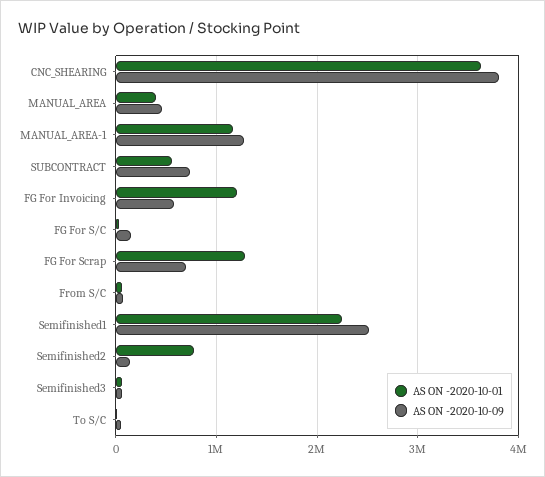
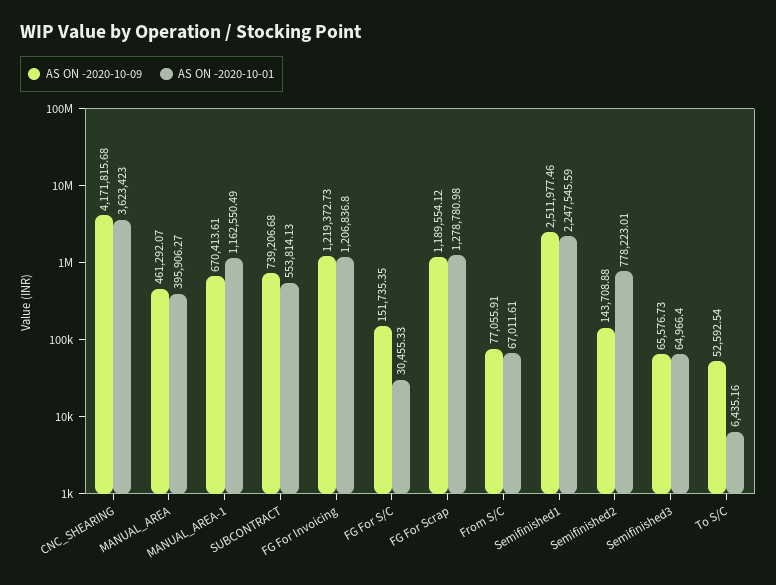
AS ON -2020-10-09, CNC_SHEARING: 3800000 -> 4171815.68
AS ON -2020-10-09, MANUAL_AREA-1: 1300000 -> 670413.61
AS ON -2020-10-09, FG For Invoicing: 600000 -> 1219372.73
AS ON -2020-10-09, FG For Scrap: 700000 -> 1189554.12

